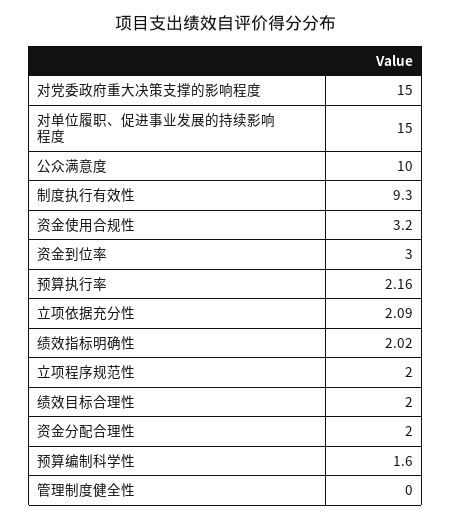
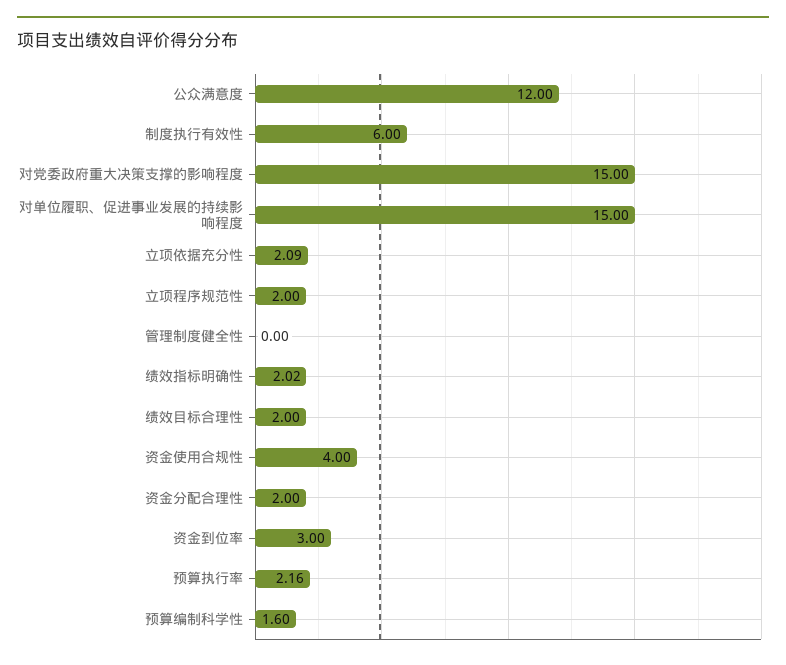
公众满意度: 10 -> 12
制度执行有效性: 9.3 -> 6
资金使用合规性: 3.2 -> 4

